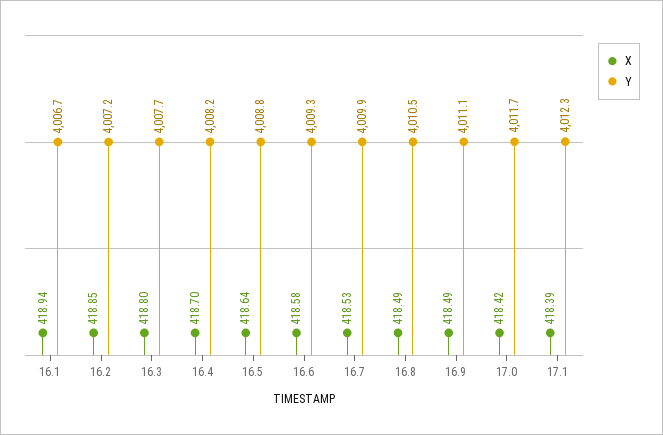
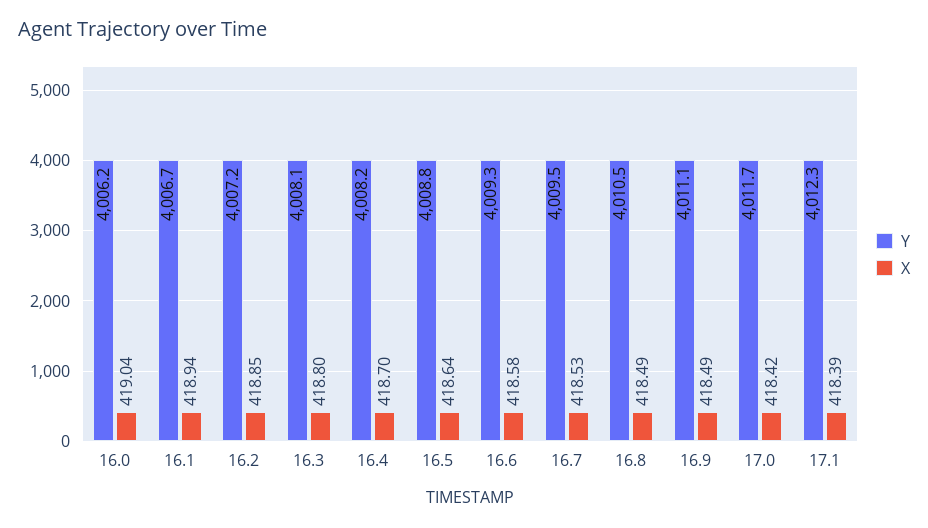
Y, 16.3: 4007.7 -> 4008.1
Y, 16.7: 4009.9 -> 4009.5
Y, 16.0: none -> 4006.2
X, 16.0: none -> 419.04

